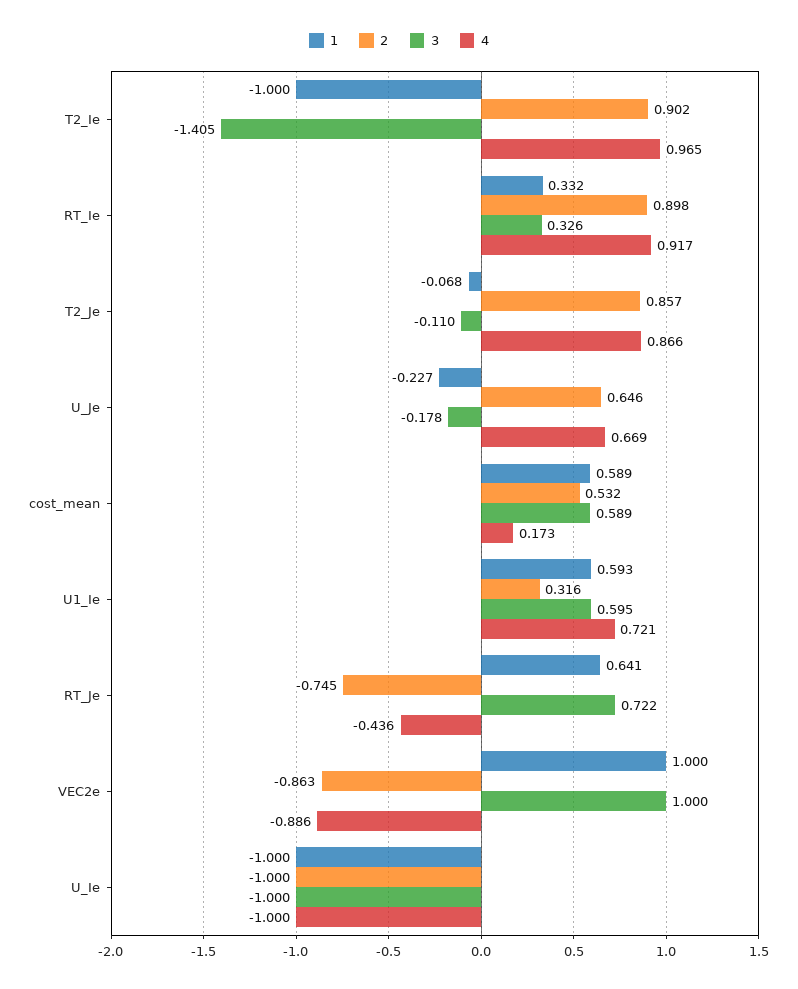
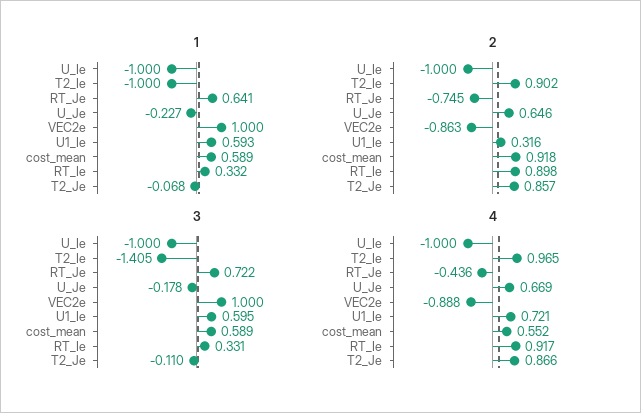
3, RT_Ie: 0.326 -> 0.331
2, cost_mean: 0.532 -> 0.918
4, cost_mean: 0.173 -> 0.552
4, VEC2e: -0.886 -> -0.888

